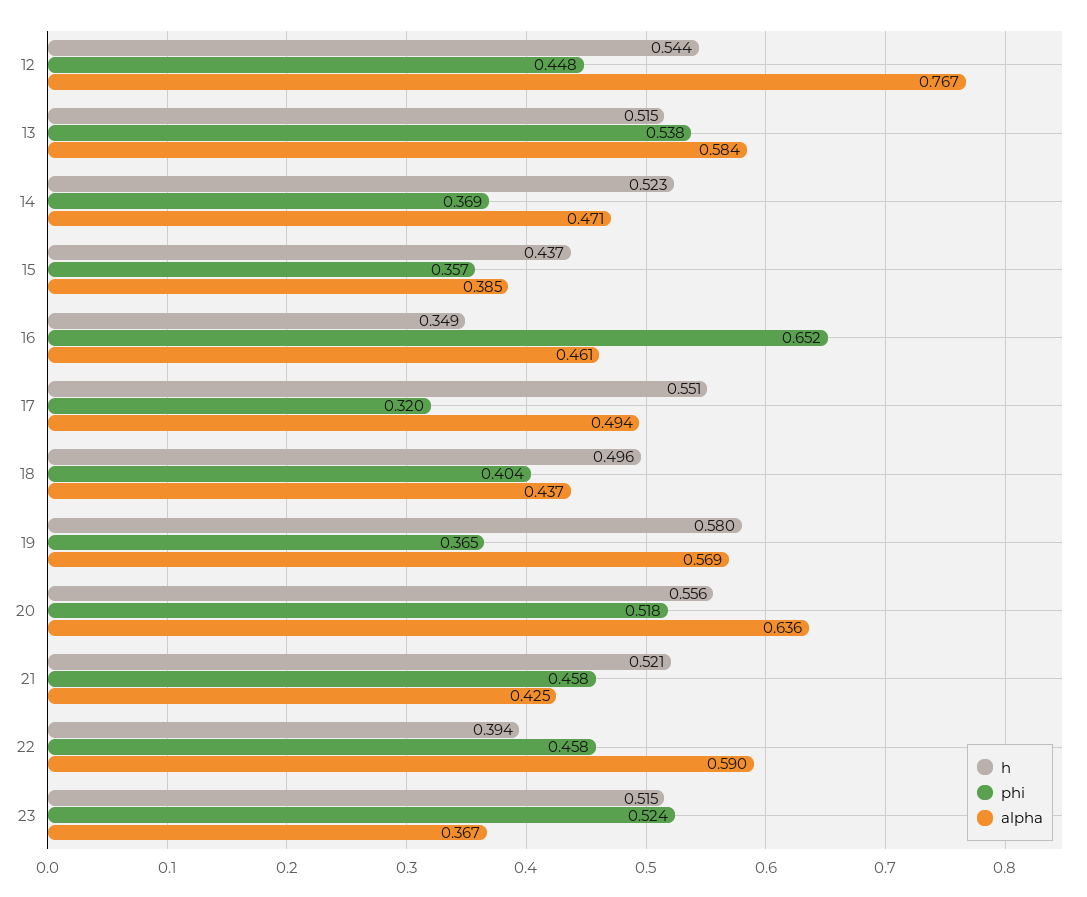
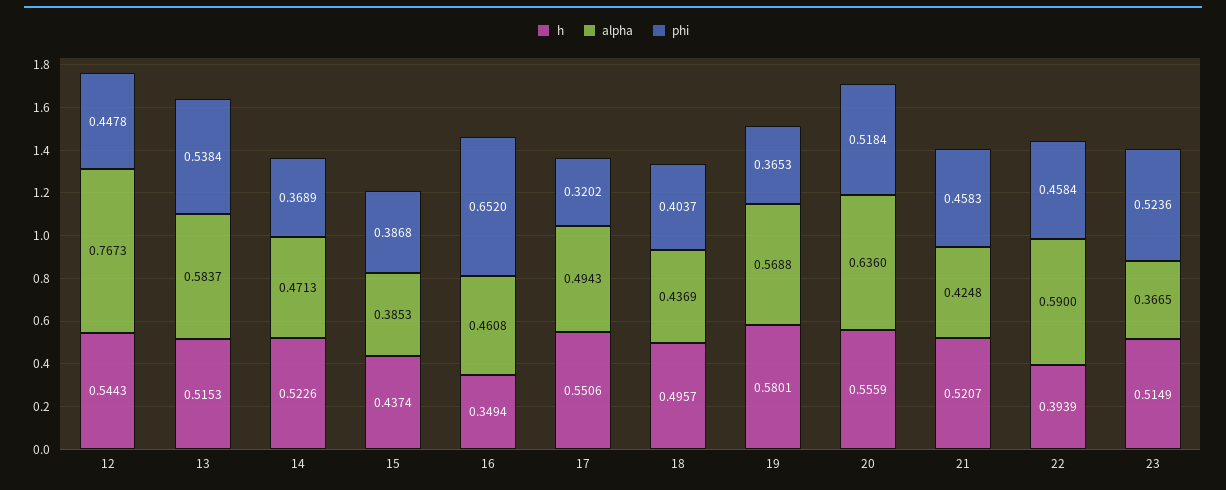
phi, 15: 0.357 -> 0.3868

